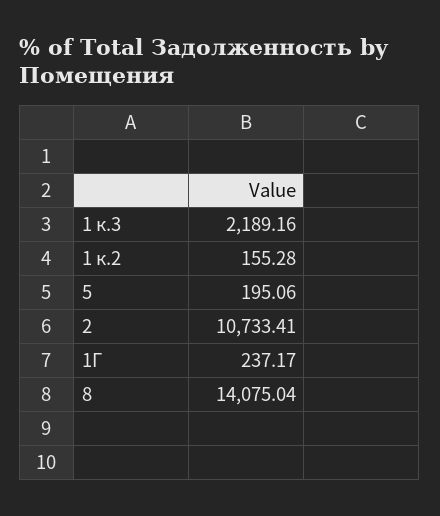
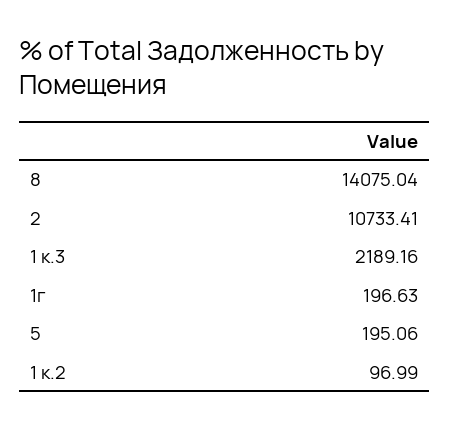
1 к.2: 155.28 -> 96.99
1Г: 237.17 -> 196.63

